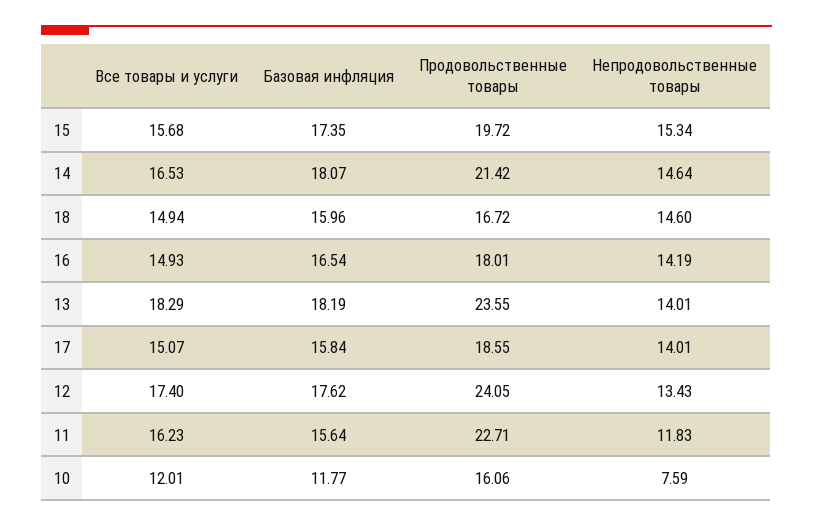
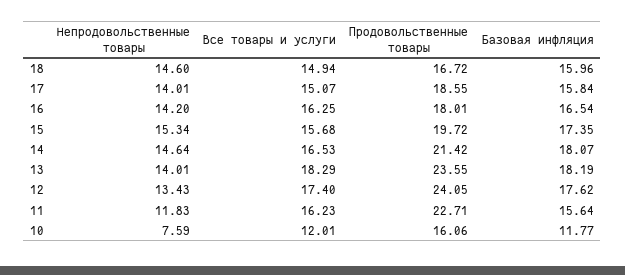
Все товары и услуги, 16: 14.93 -> 16.25
Непродовольственные товары, 16: 14.19 -> 14.2

